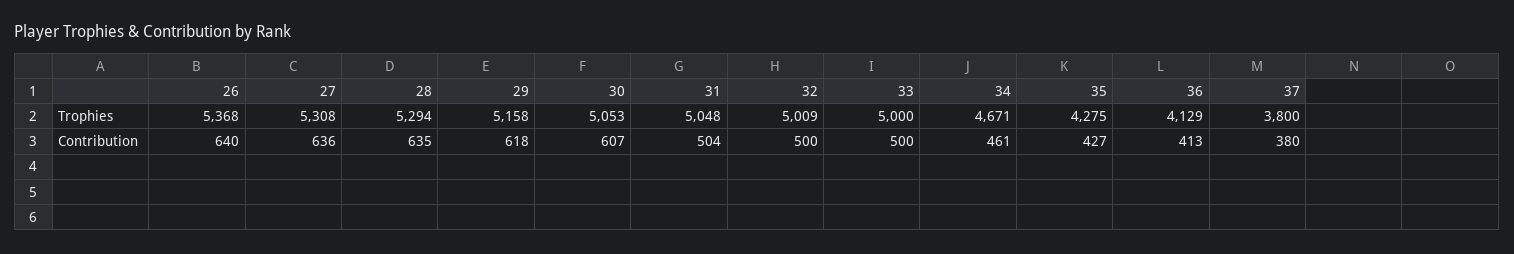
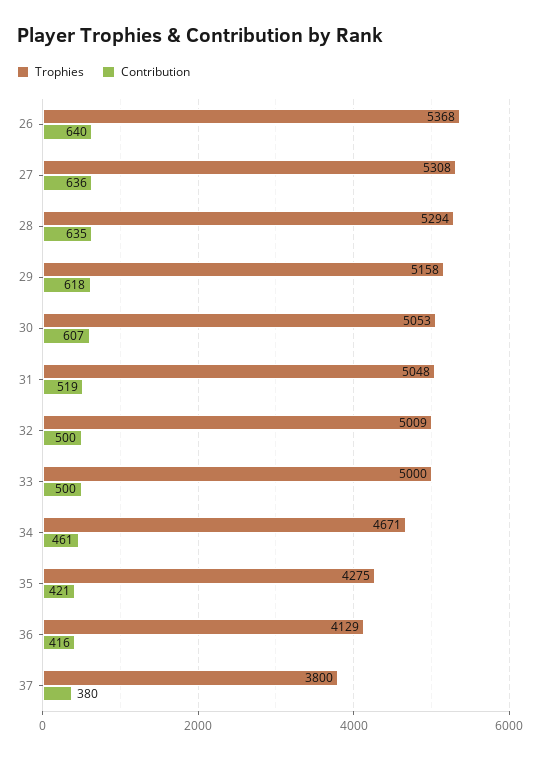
Contribution, 31: 504 -> 519
Contribution, 35: 427 -> 421
Contribution, 36: 413 -> 416

